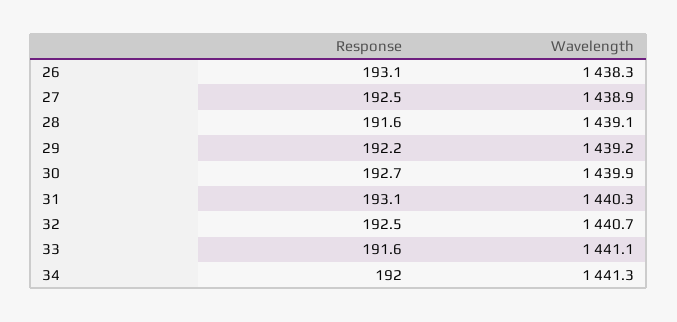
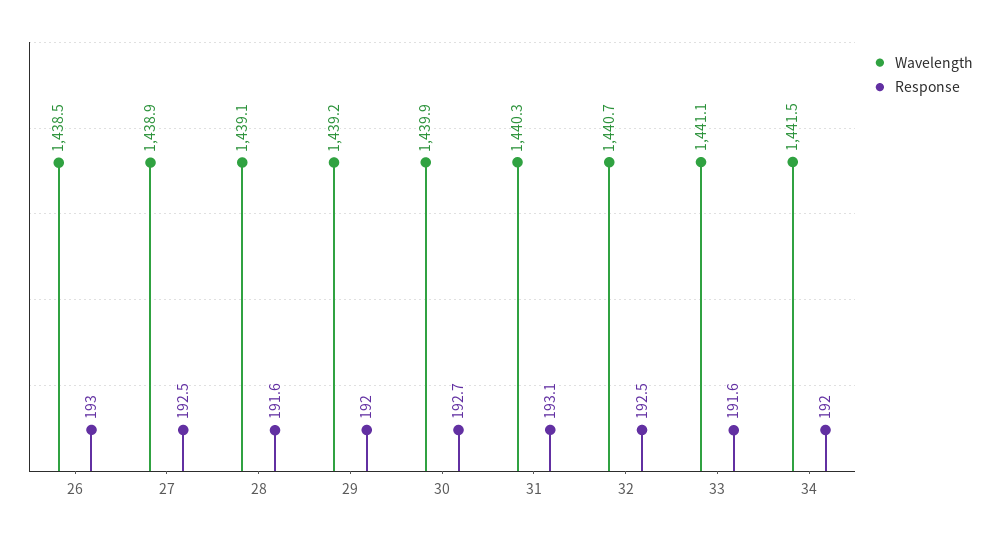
Response, 26: 193.1 -> 193
Wavelength, 26: 1438.3 -> 1438.5
Response, 29: 192.2 -> 192
Wavelength, 34: 1441.3 -> 1441.5

